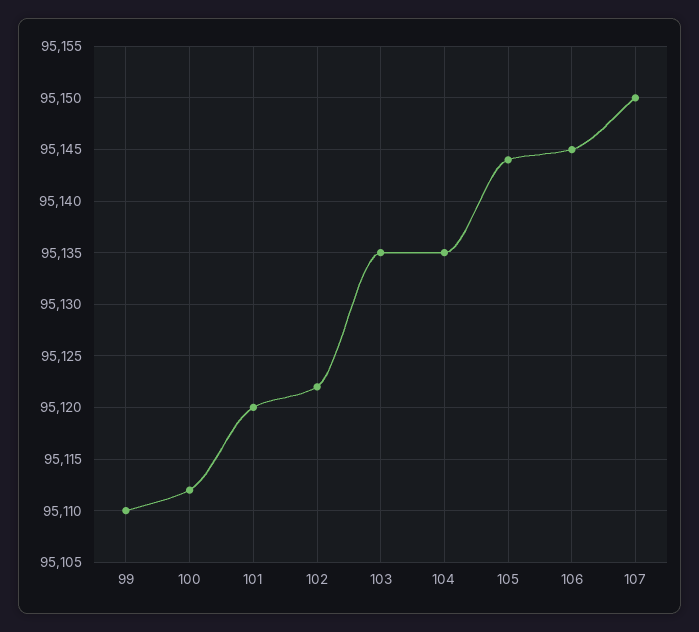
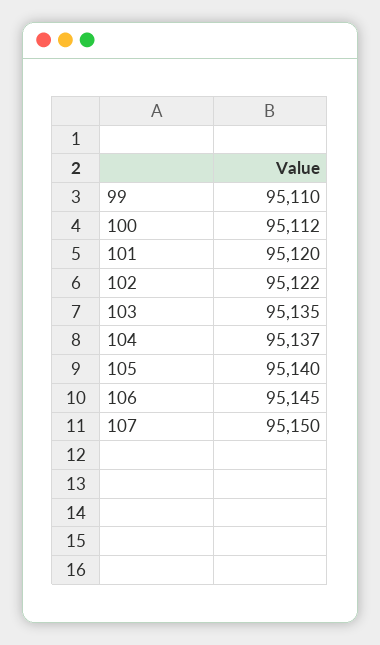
104: 95135 -> 95137
105: 95144 -> 95140

